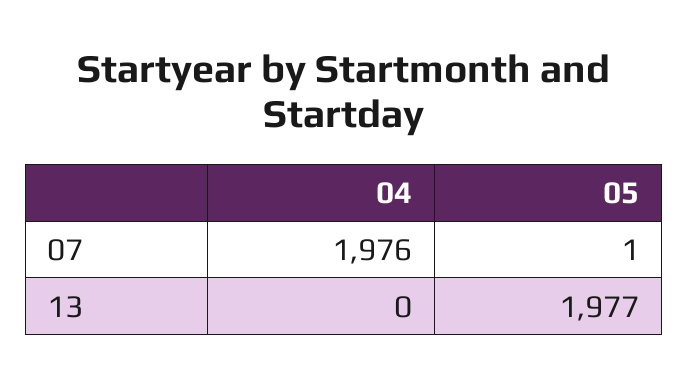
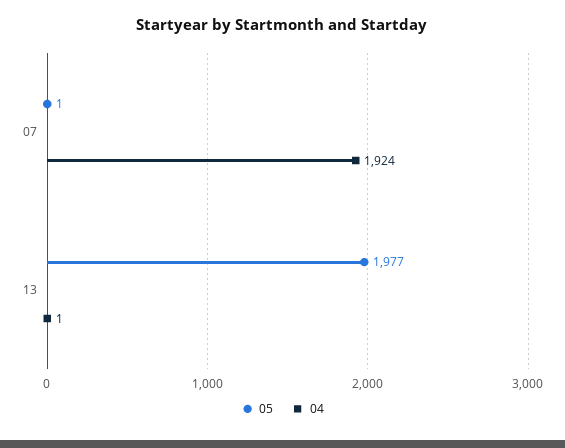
04, 07: 1976 -> 1924
04, 13: 0 -> 1

